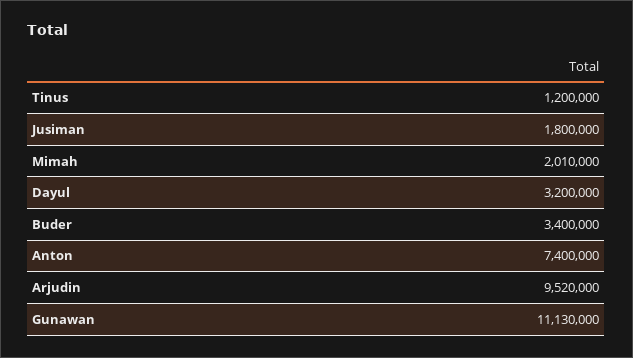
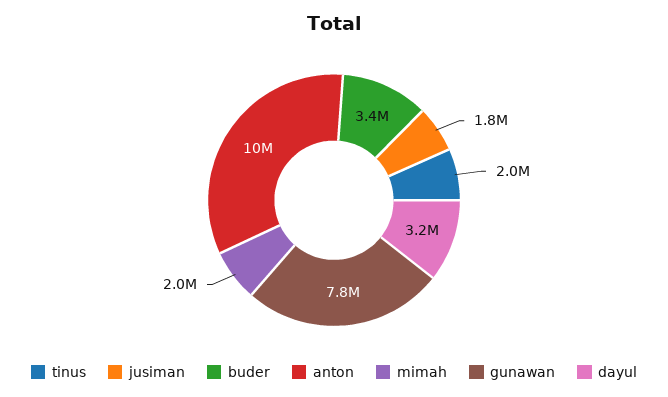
Tinus: 1200000 -> 2000000
Anton: 7400000 -> 10000000
Arjudin: 9520000 -> none
Gunawan: 11130000 -> 7800000

